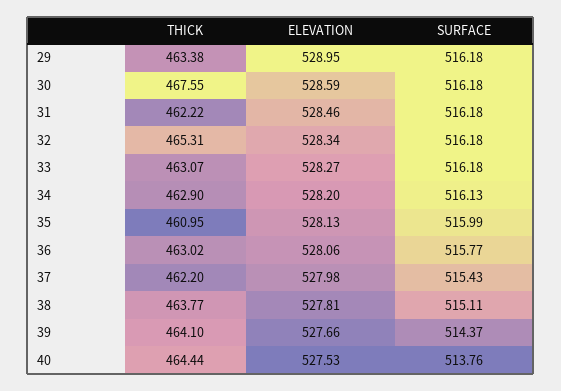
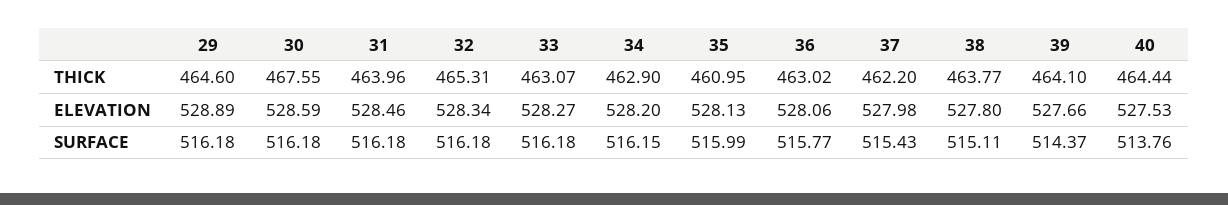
THICK, 29: 463.38 -> 464.6
ELEVATION, 29: 528.95 -> 528.89
THICK, 31: 462.22 -> 463.96
SURFACE, 34: 516.13 -> 516.15
ELEVATION, 38: 527.81 -> 527.8

